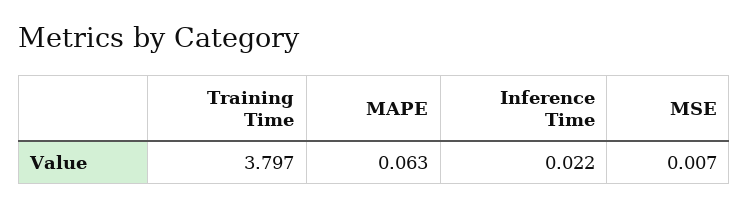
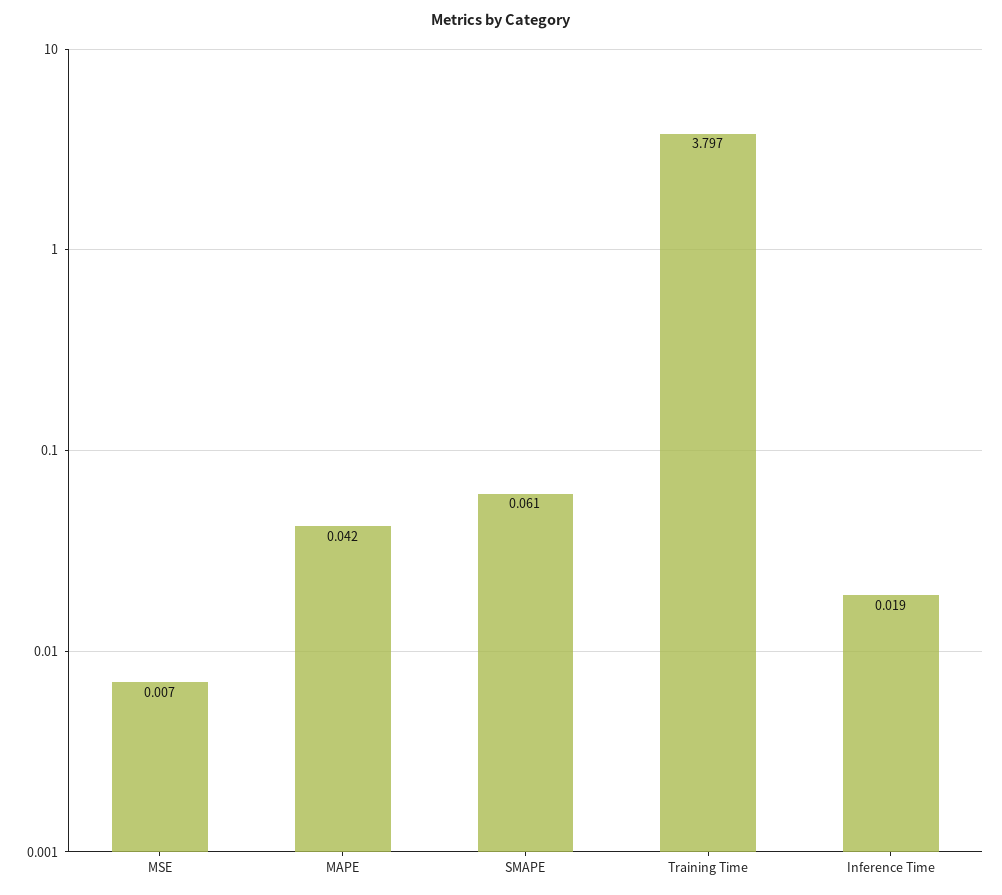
MAPE: 0.063 -> 0.042
Inference Time: 0.022 -> 0.019
SMAPE: none -> 0.061

